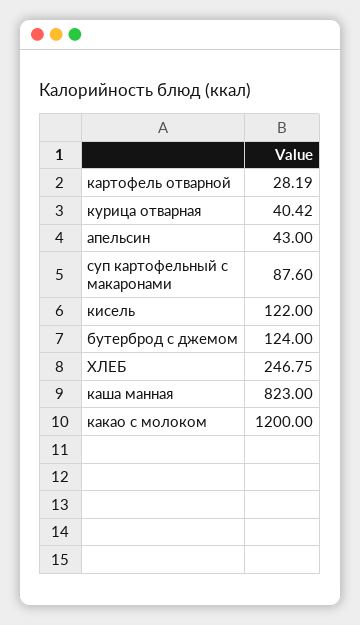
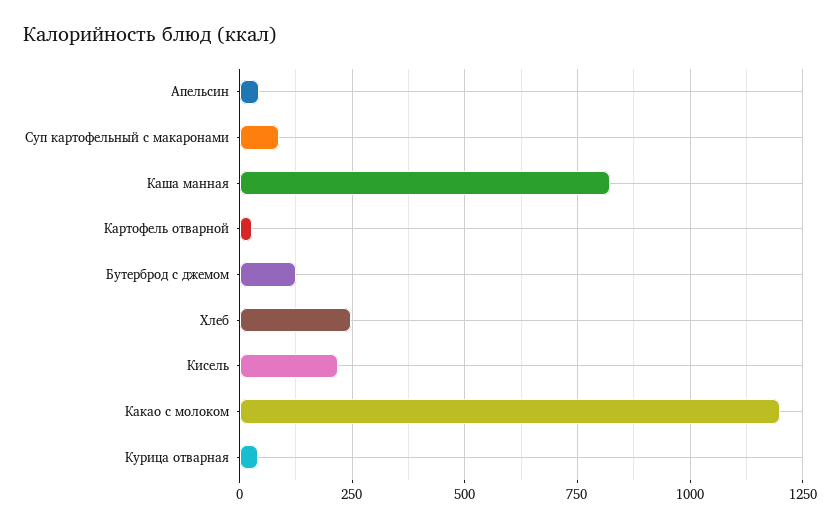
кисель: 122 -> 225

